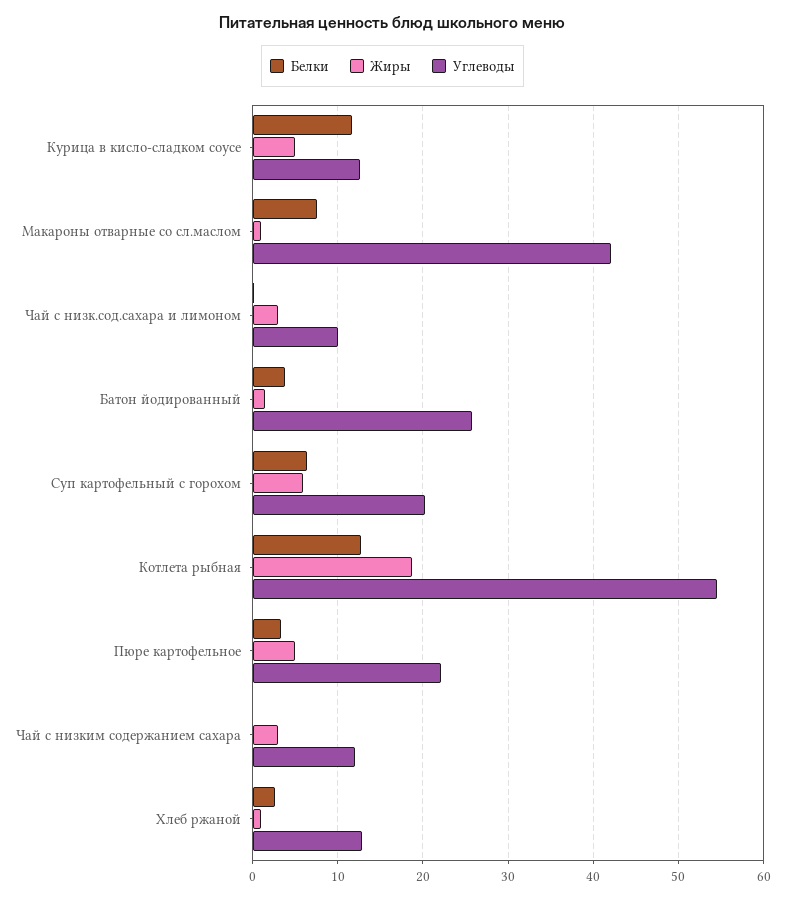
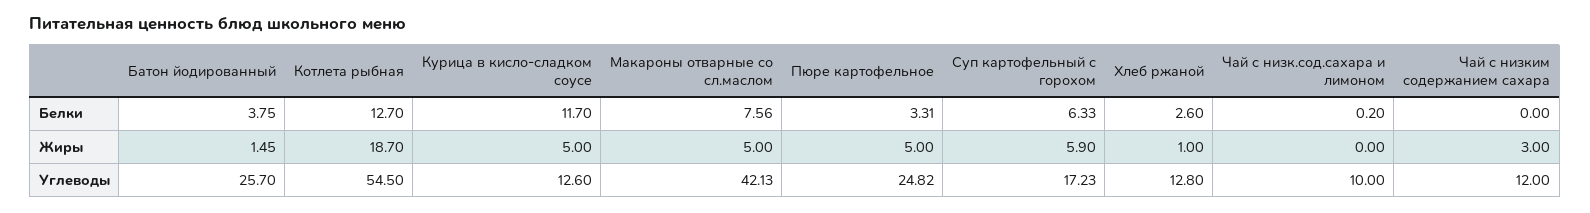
Жиры, Макароны отварные со сл.маслом: 1 -> 5
Жиры, Чай с низк.сод.сахара и лимоном: 3 -> 0
Углеводы, Суп картофельный с горохом: 20 -> 17.23
Углеводы, Пюре картофельное: 22 -> 24.82

